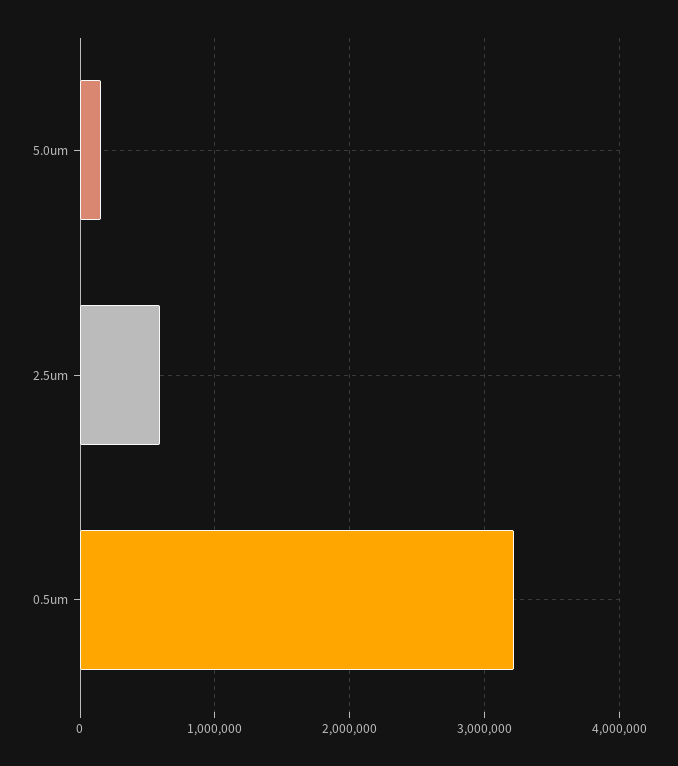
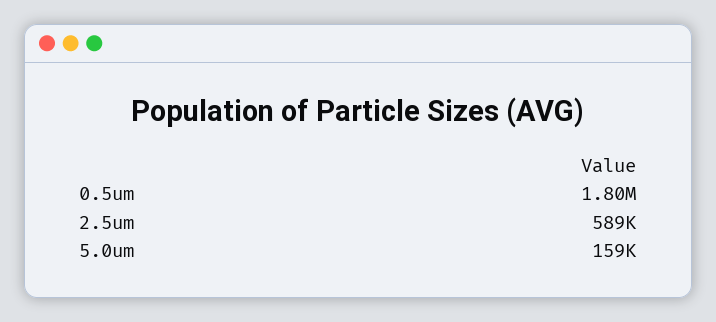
0.5um: 3200000 -> 1800000

